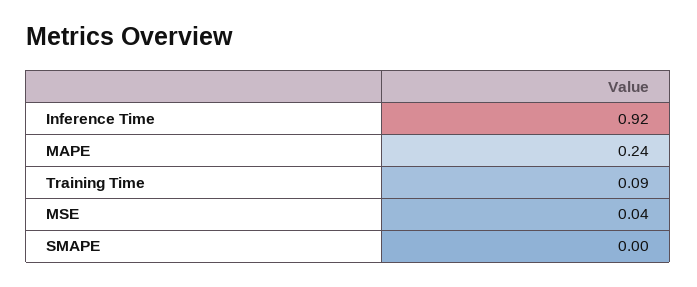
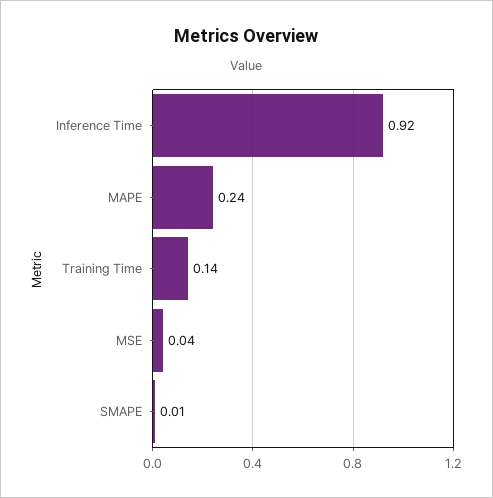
Training Time: 0.09 -> 0.14
SMAPE: 0 -> 0.01

